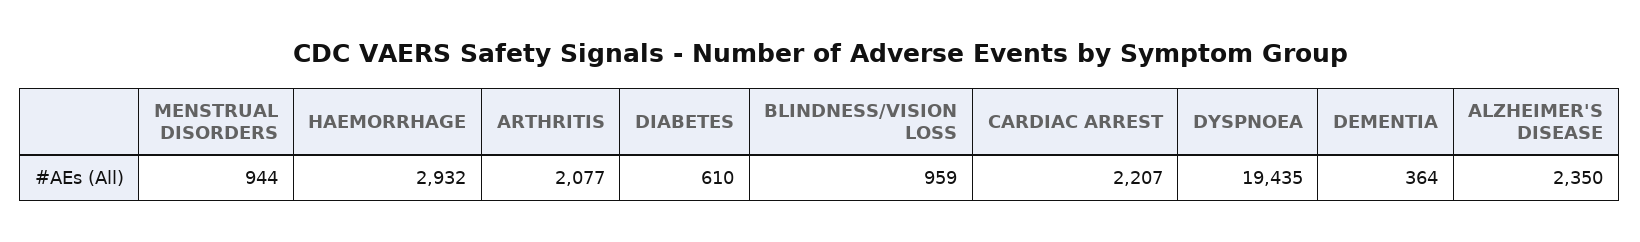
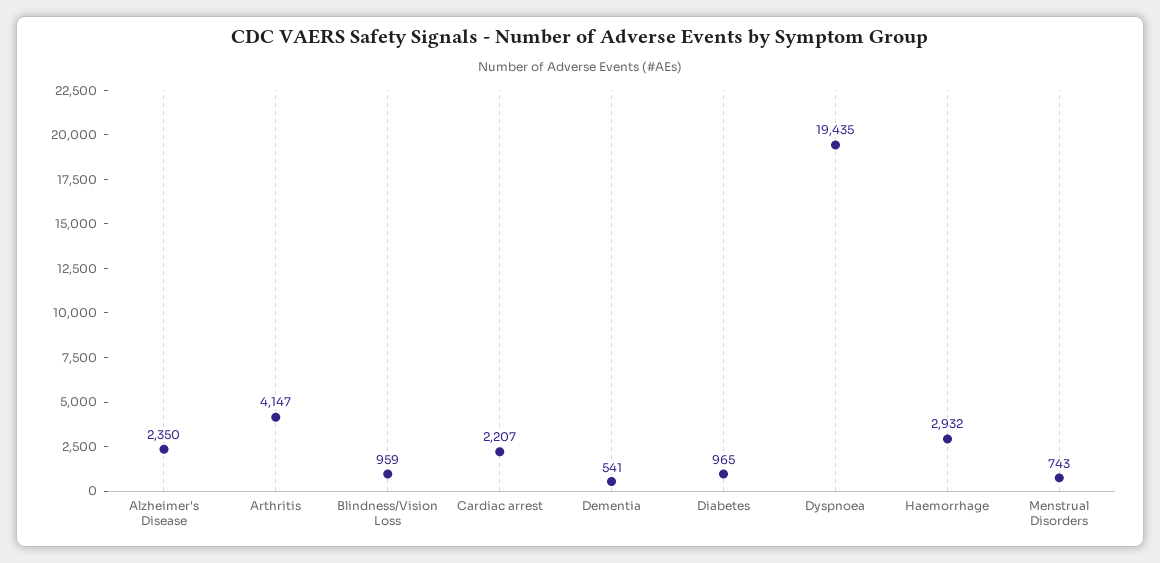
MENSTRUAL DISORDERS: 944 -> 743
ARTHRITIS: 2077 -> 4147
DIABETES: 610 -> 965
DEMENTIA: 364 -> 541

